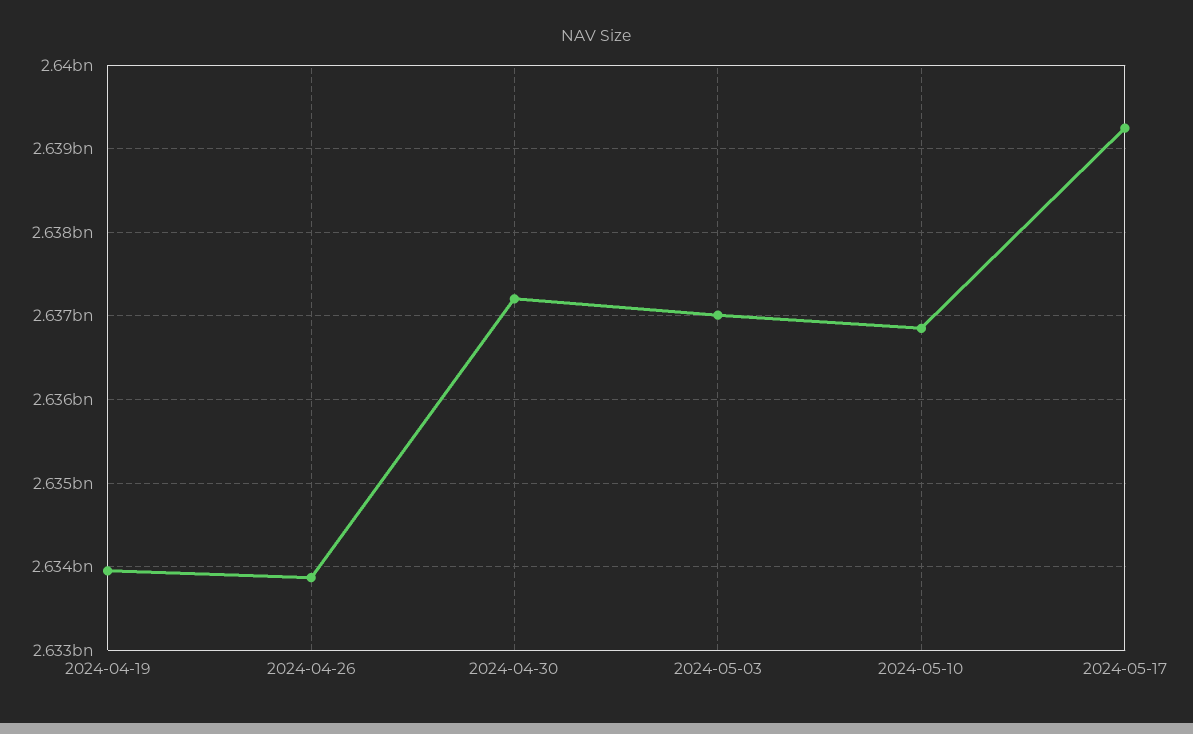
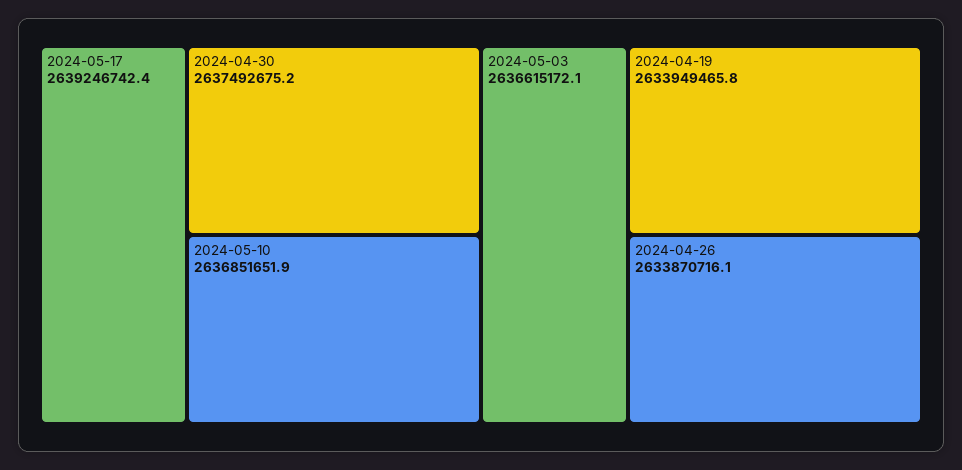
2024-04-30: 2637200000 -> 2637492675.2
2024-05-03: 2637000000 -> 2636615172.1

